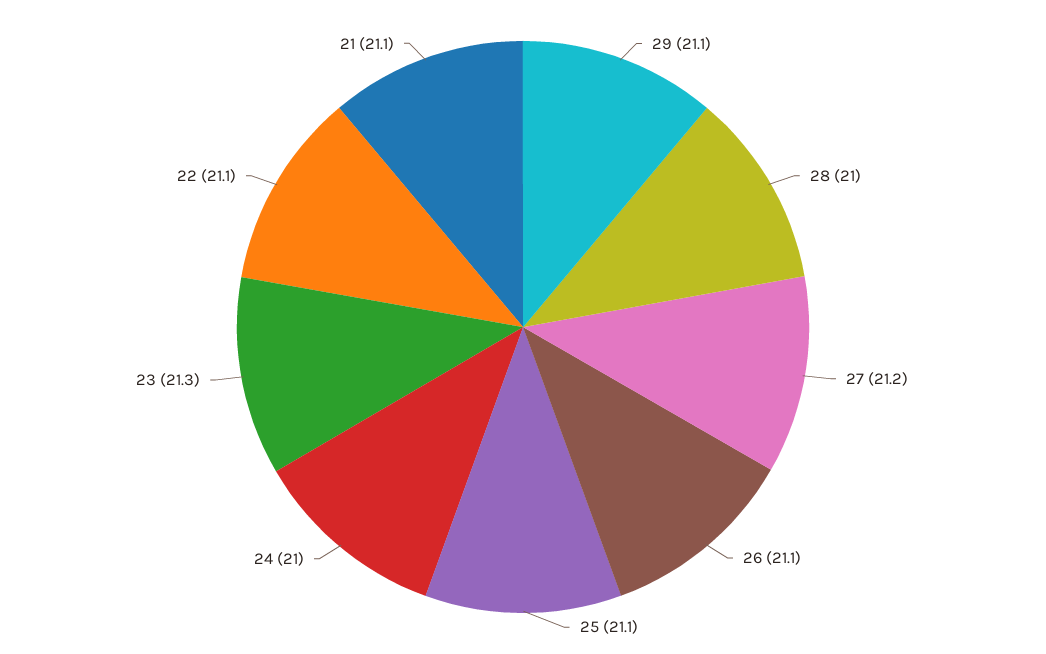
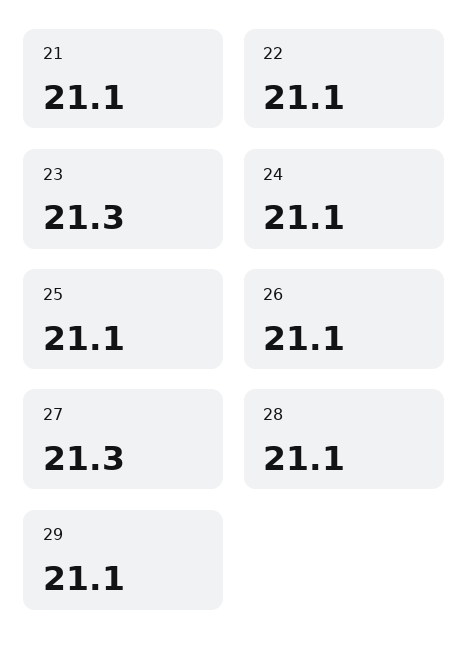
28: 21 -> 21.1
27: 21.2 -> 21.3
24: 21 -> 21.1

